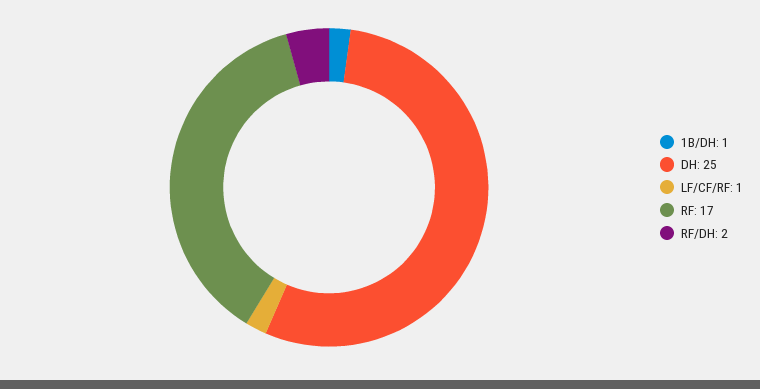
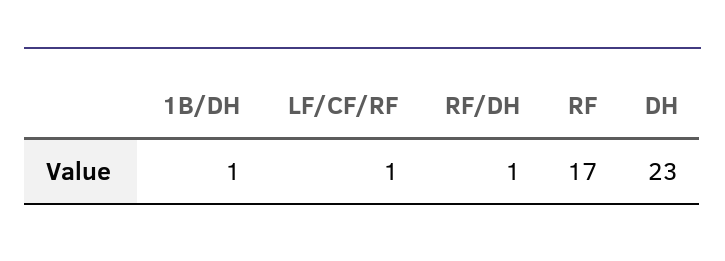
DH: 25 -> 23
RF/DH: 2 -> 1

